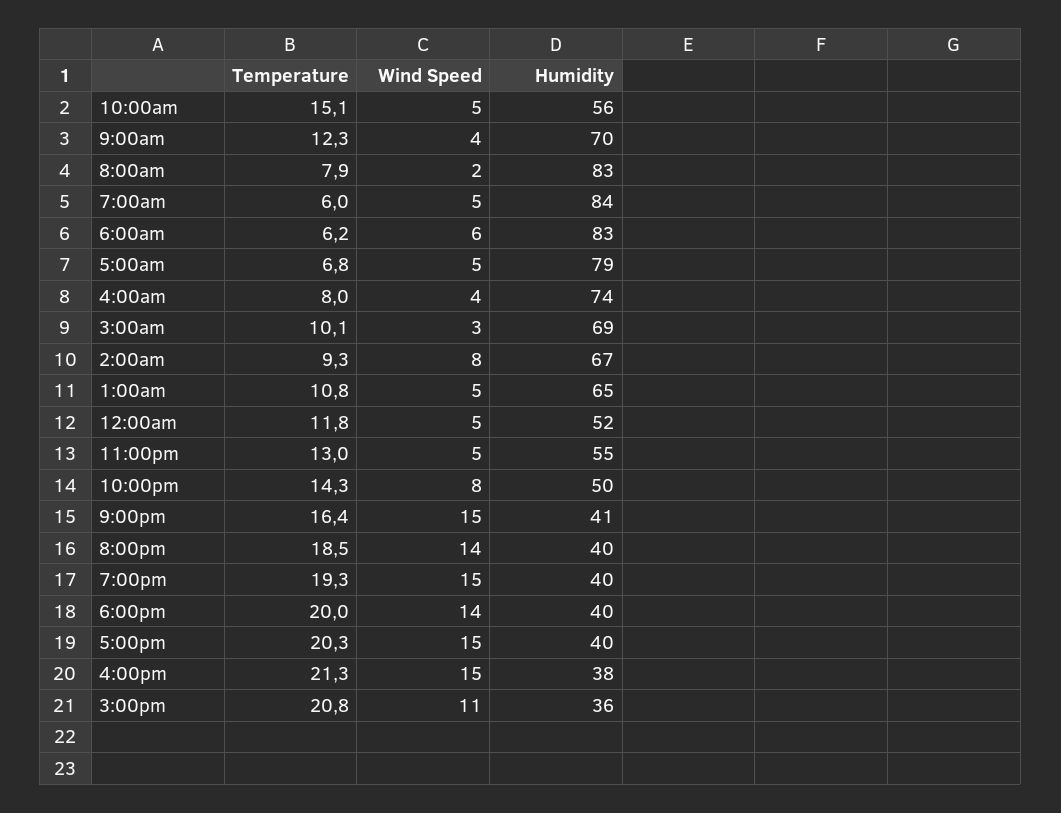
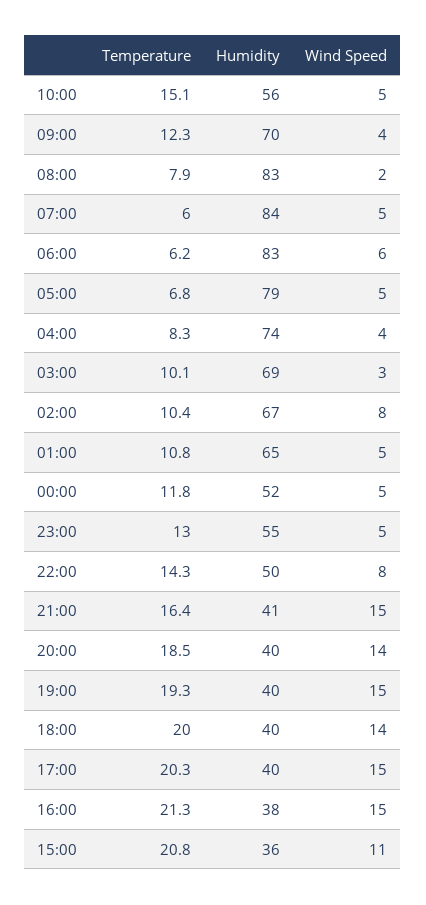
Temperature, 4:00am: 8 -> 8.3
Temperature, 2:00am: 9.3 -> 10.4

